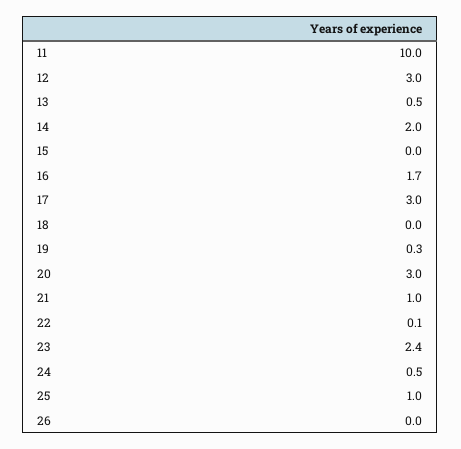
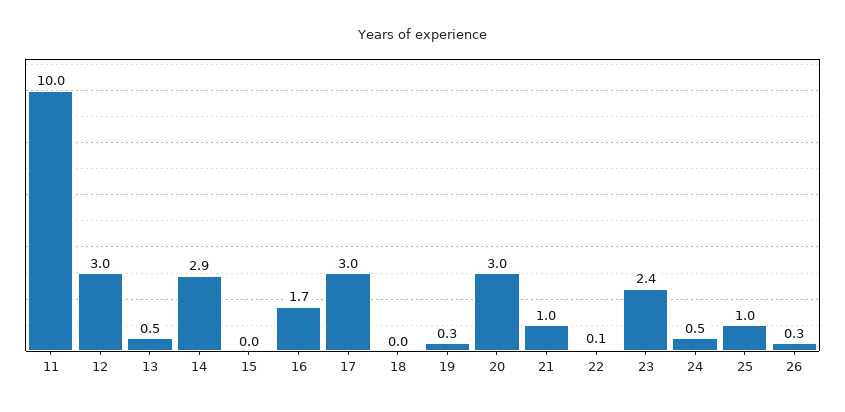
14: 2 -> 2.9
26: 0 -> 0.3

